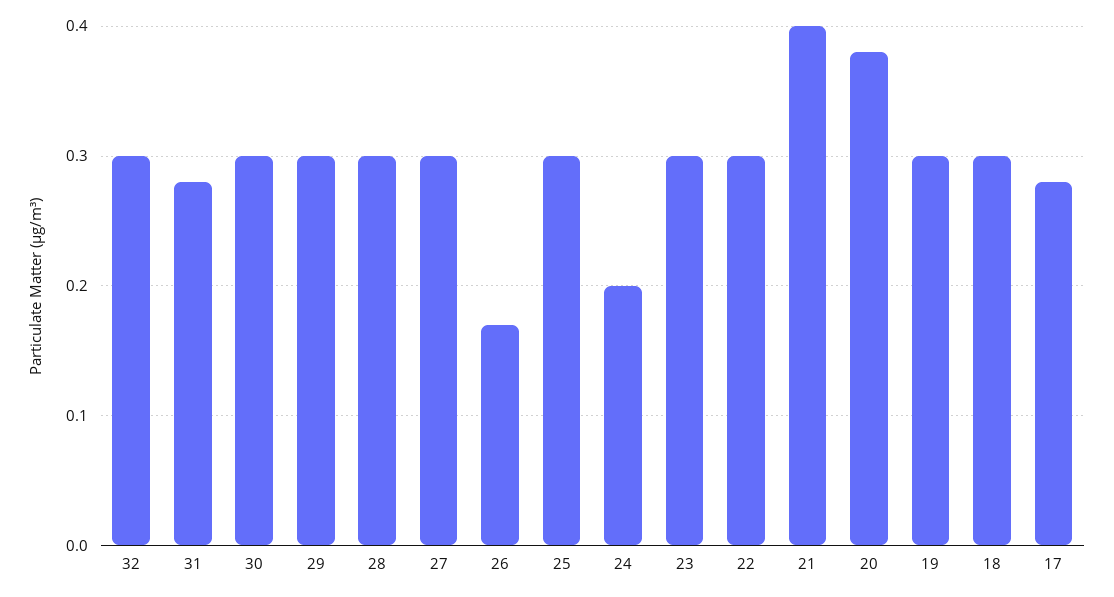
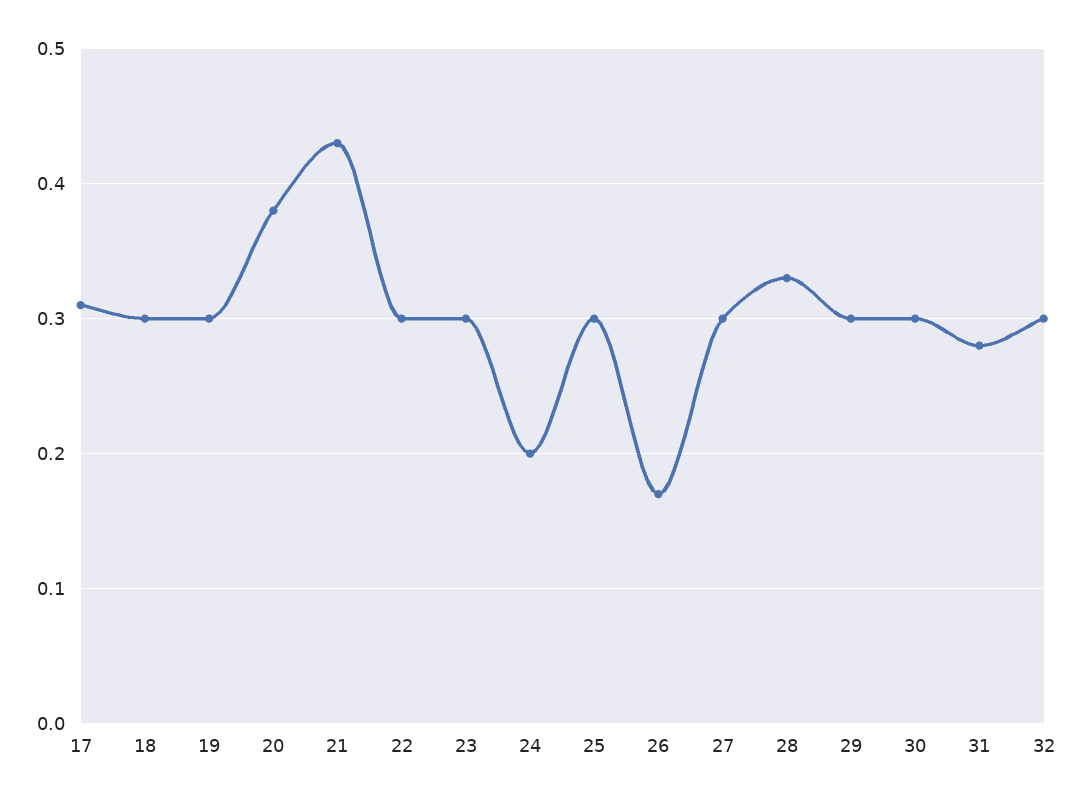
28: 0.3 -> 0.33
21: 0.4 -> 0.43
17: 0.28 -> 0.31

